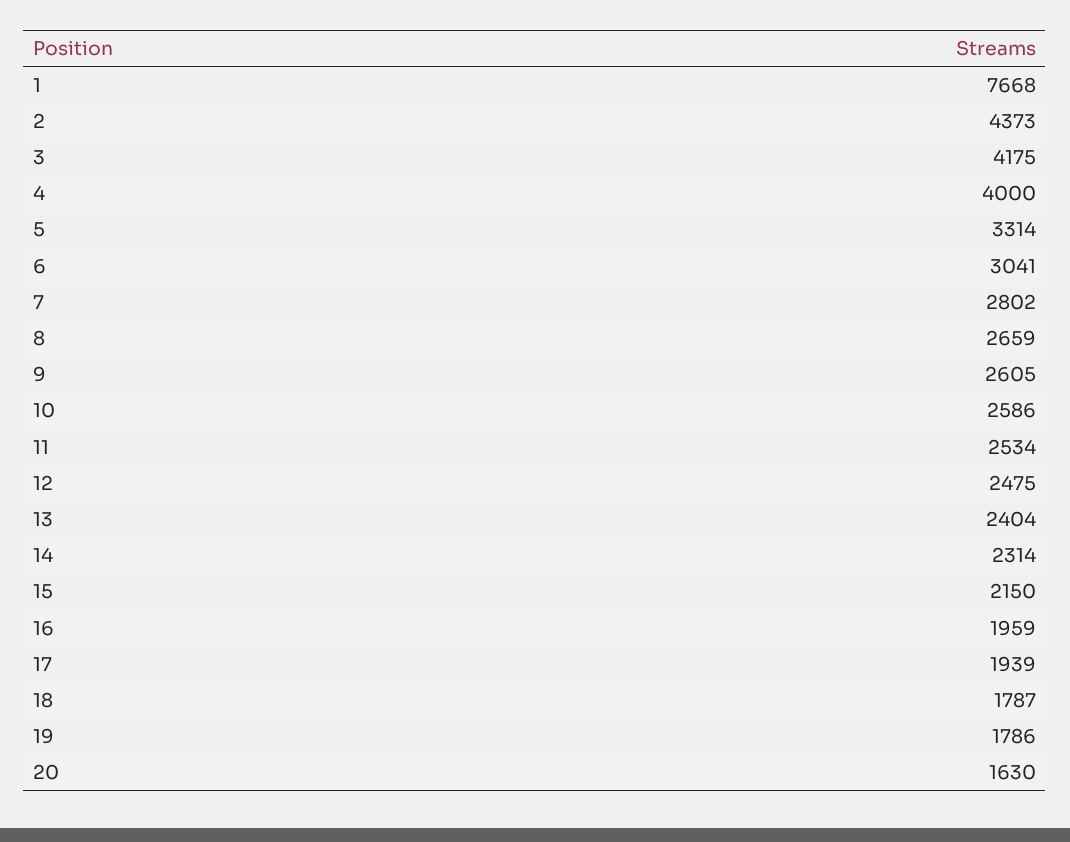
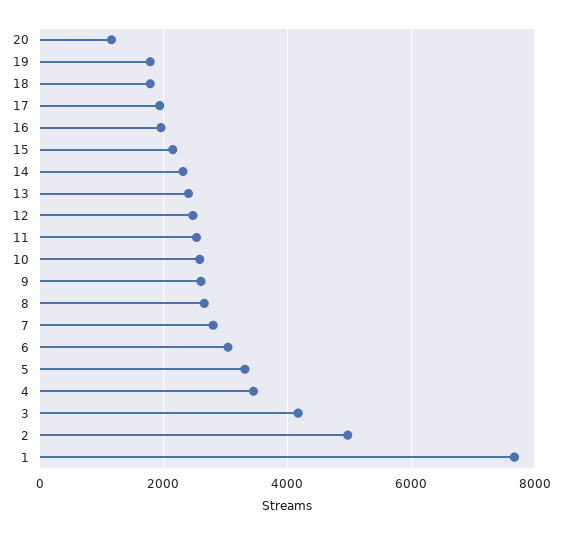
2: 4373 -> 5000
4: 4000 -> 3400
20: 1630 -> 1200

